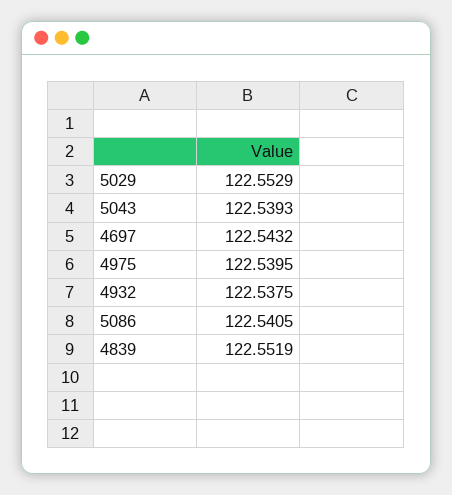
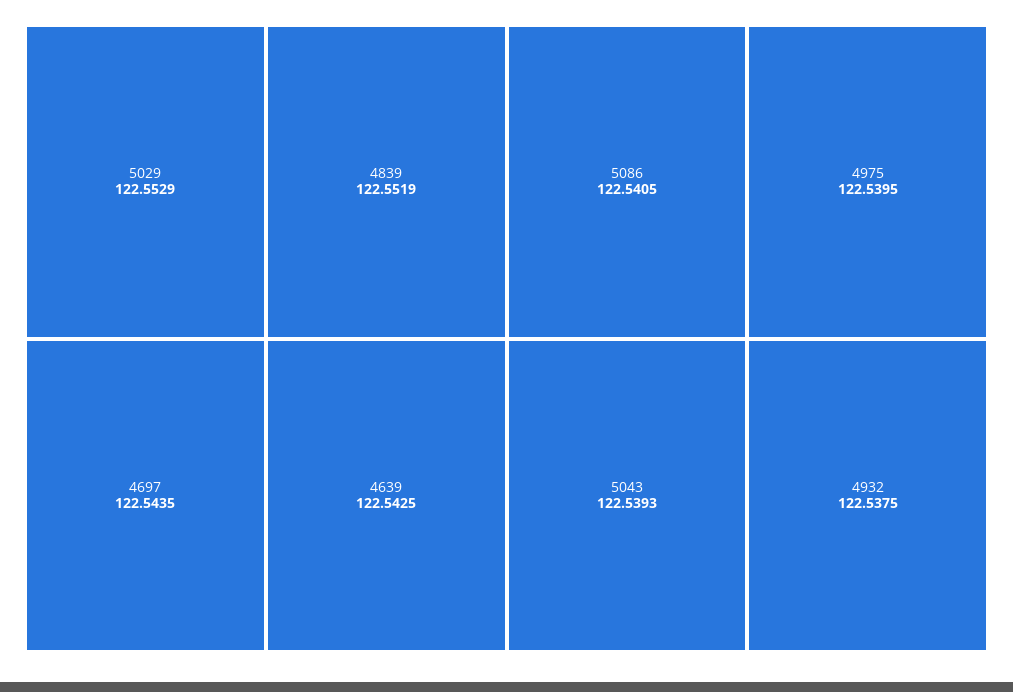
4697: 122.5432 -> 122.5435
4639: none -> 122.5425

